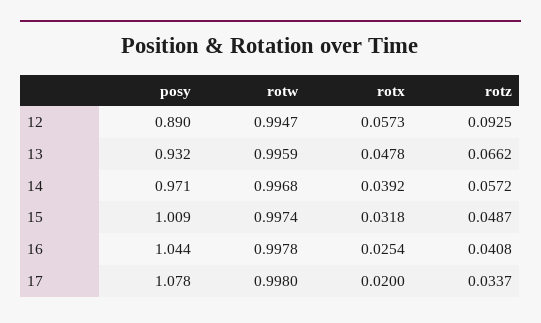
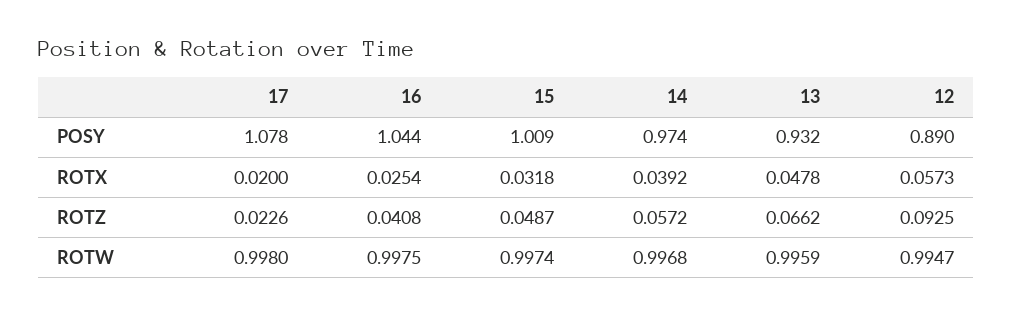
posy, 14: 0.971 -> 0.974
rotw, 16: 0.9978 -> 0.9975
rotz, 17: 0.0337 -> 0.0226

